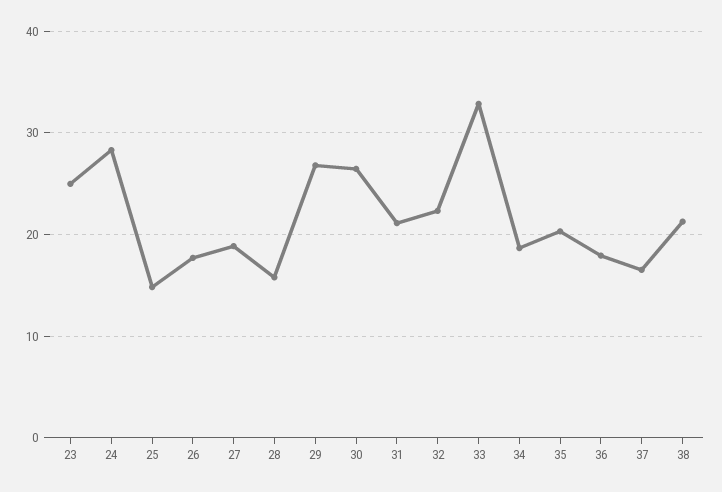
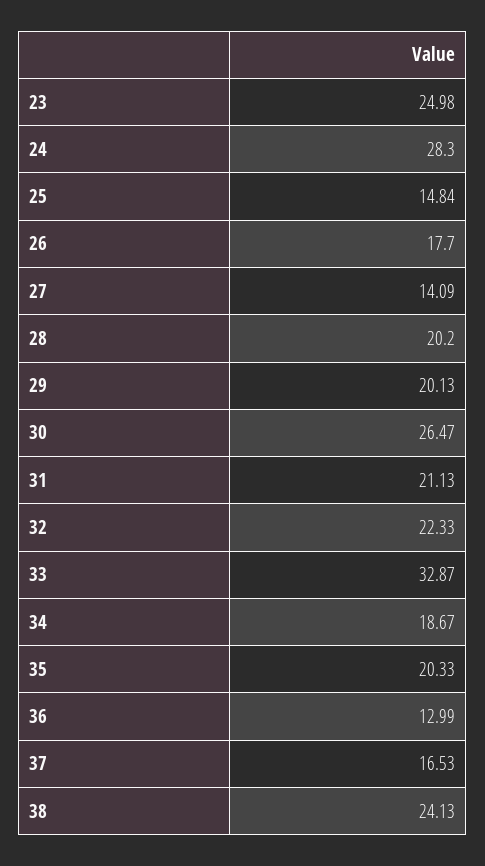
27: 19 -> 14.09
28: 16 -> 20.2
29: 27 -> 20.13
36: 18 -> 12.99
38: 21 -> 24.13

